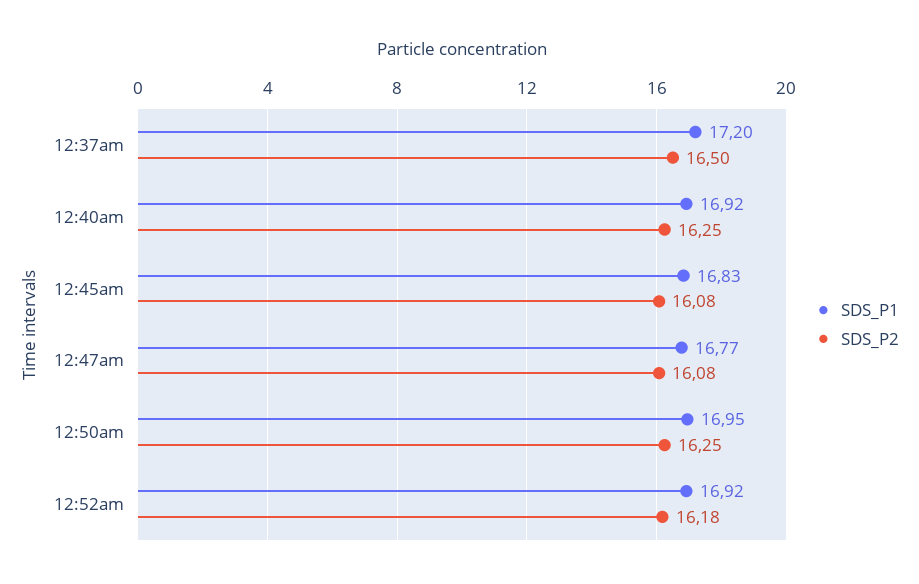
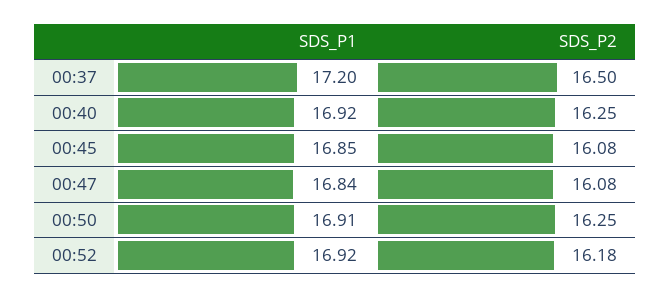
SDS_P1, 12:45am: 16.83 -> 16.85
SDS_P1, 12:47am: 16.77 -> 16.84
SDS_P1, 12:50am: 16.95 -> 16.91

